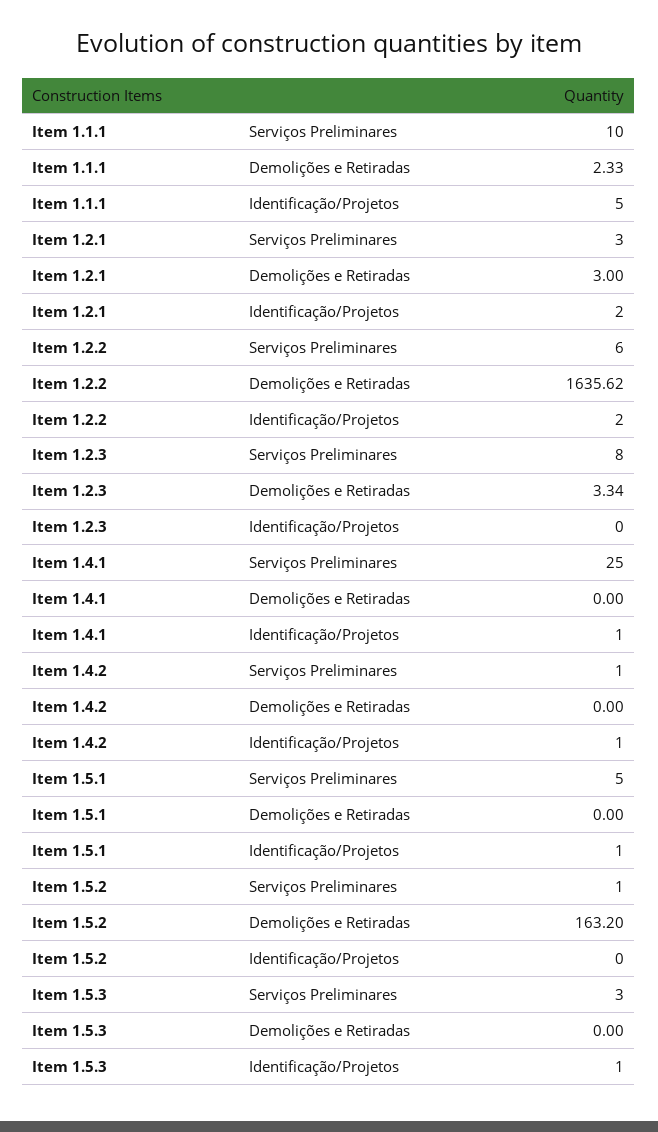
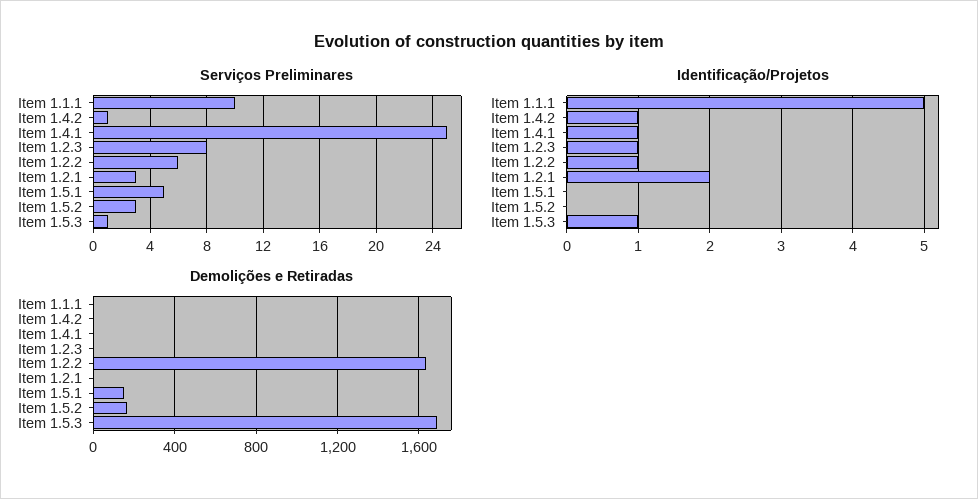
Identificação/Projetos, Item 1.2.2: 2 -> 1
Identificação/Projetos, Item 1.2.3: 0 -> 1
Demolições e Retiradas, Item 1.5.1: 0 -> 150
Identificação/Projetos, Item 1.5.1: 1 -> 0
Serviços Preliminares, Item 1.5.2: 1 -> 3
Serviços Preliminares, Item 1.5.3: 3 -> 1
Demolições e Retiradas, Item 1.5.3: 0 -> 1700

